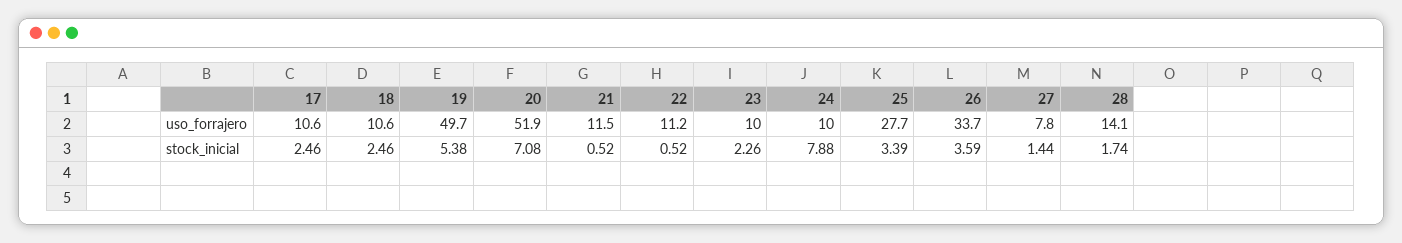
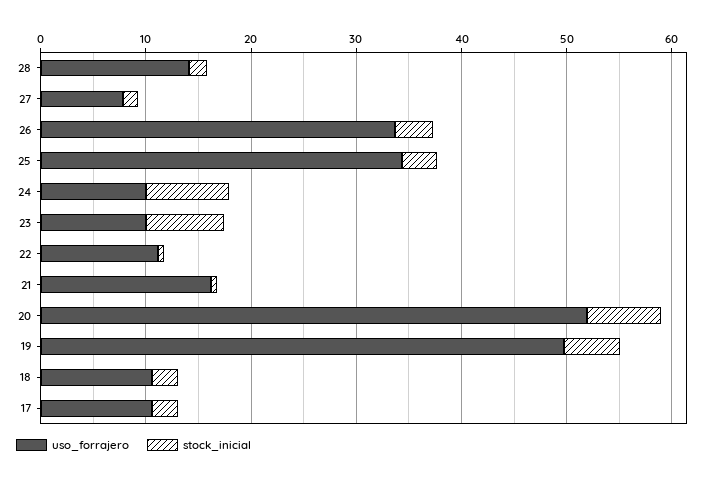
uso_forrajero, 21: 11.5 -> 16
uso_forrajero, 25: 27.7 -> 34
stock_inicial, 23: 2.26 -> 8

